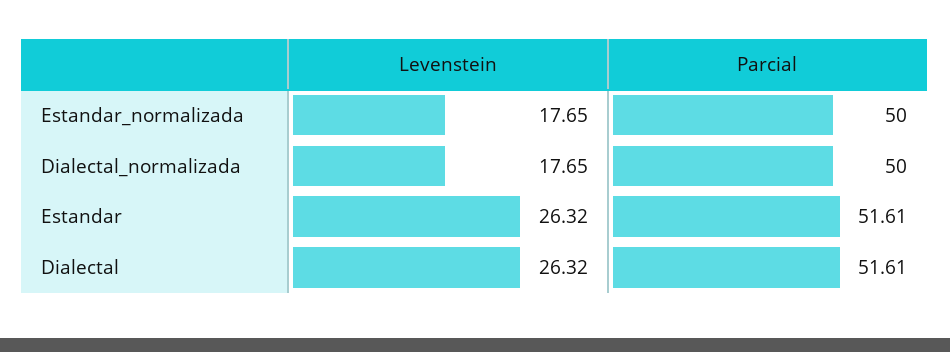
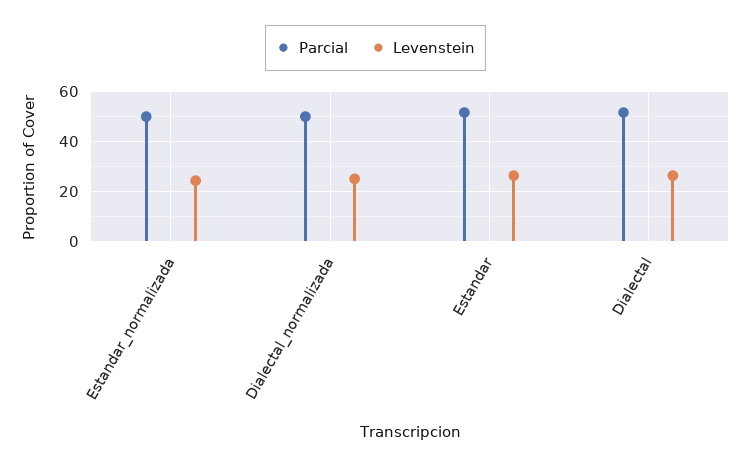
Levenstein, Estandar_normalizada: 17.65 -> 25
Levenstein, Dialectal_normalizada: 17.65 -> 25

